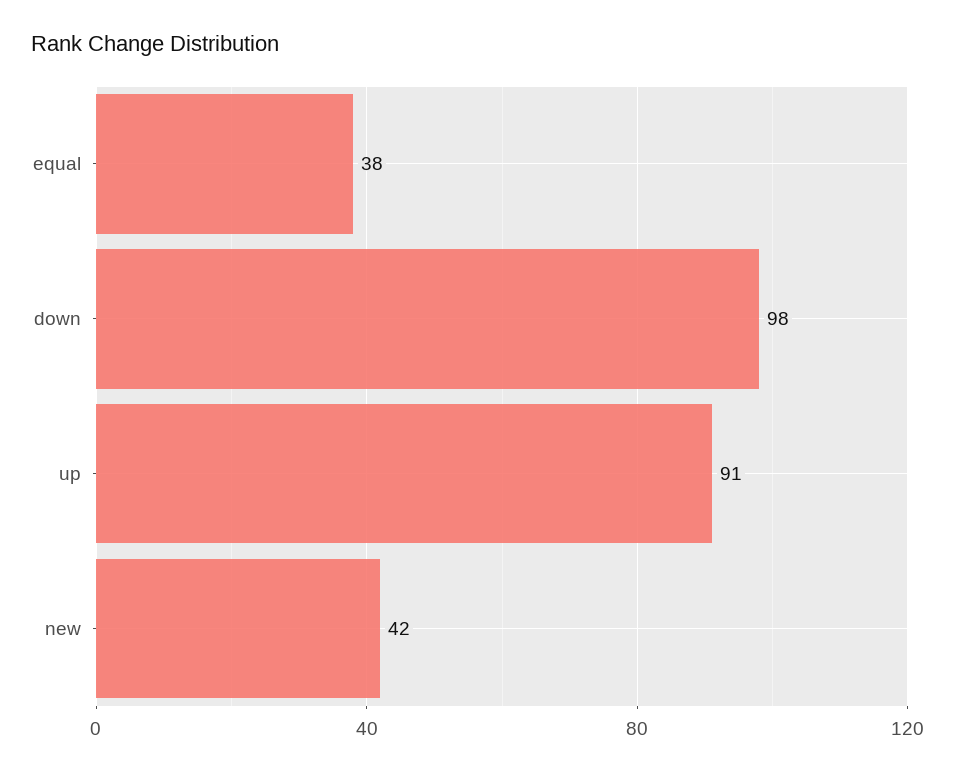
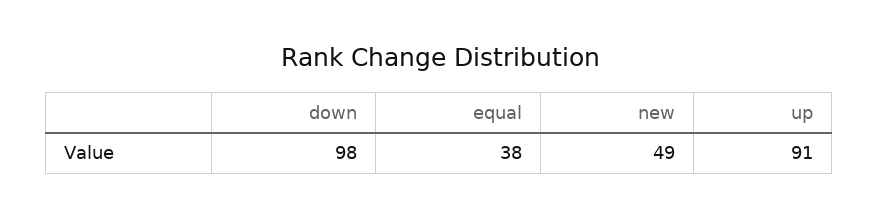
new: 42 -> 49

